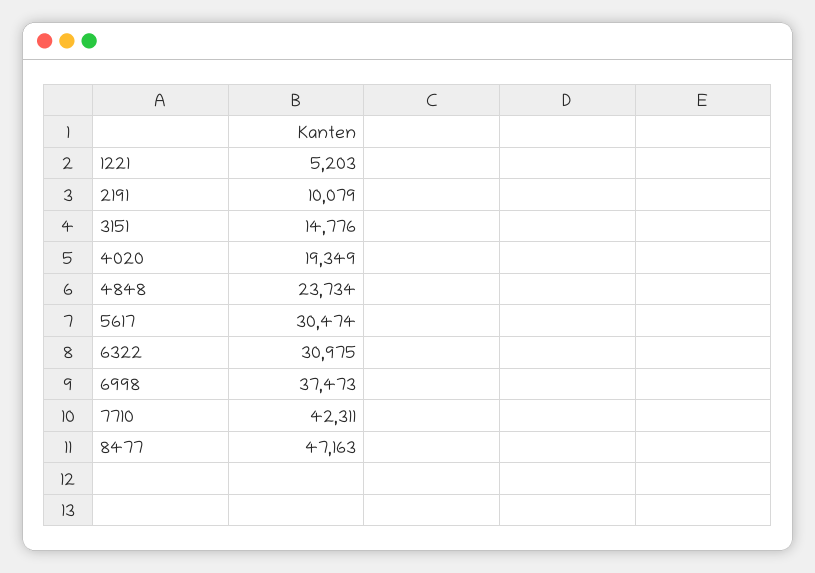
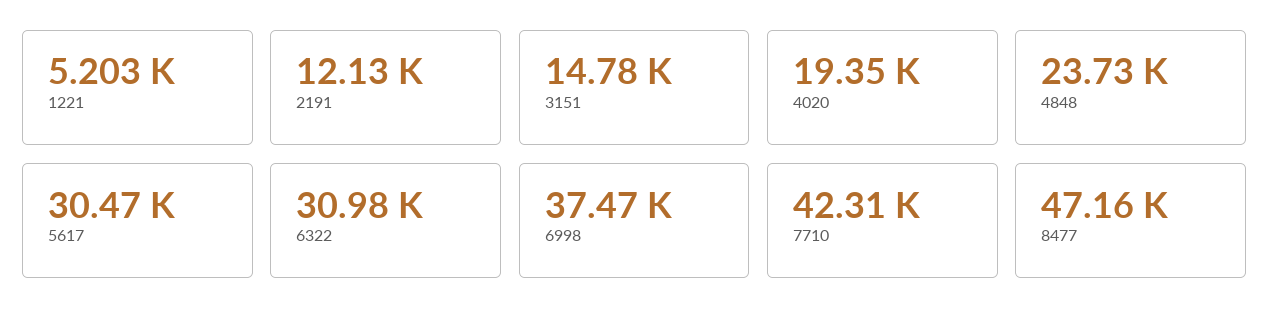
2191: 10079 -> 12130

